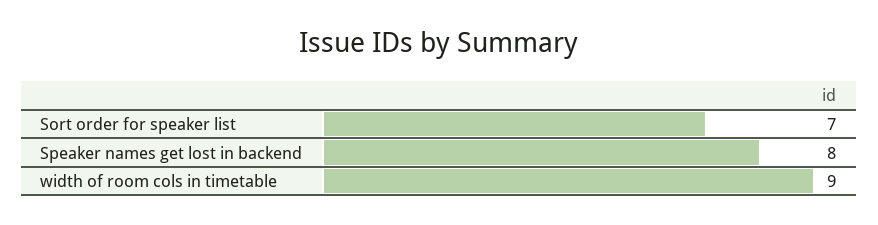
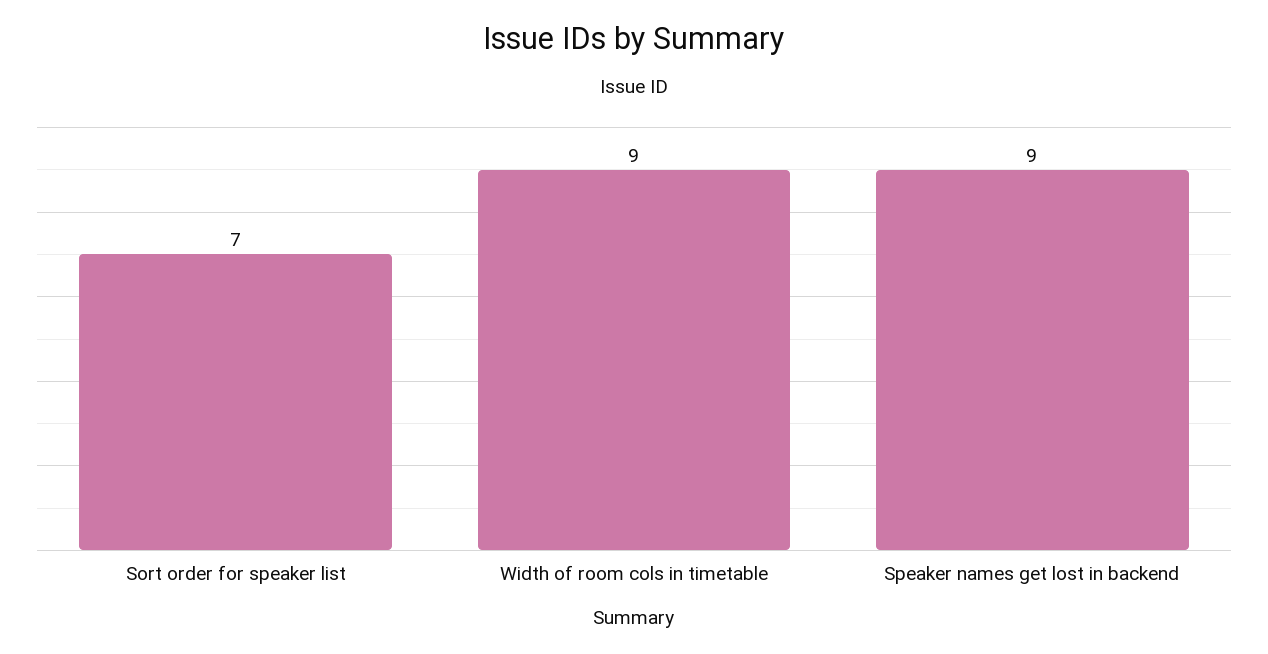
Speaker names get lost in backend: 8 -> 9

